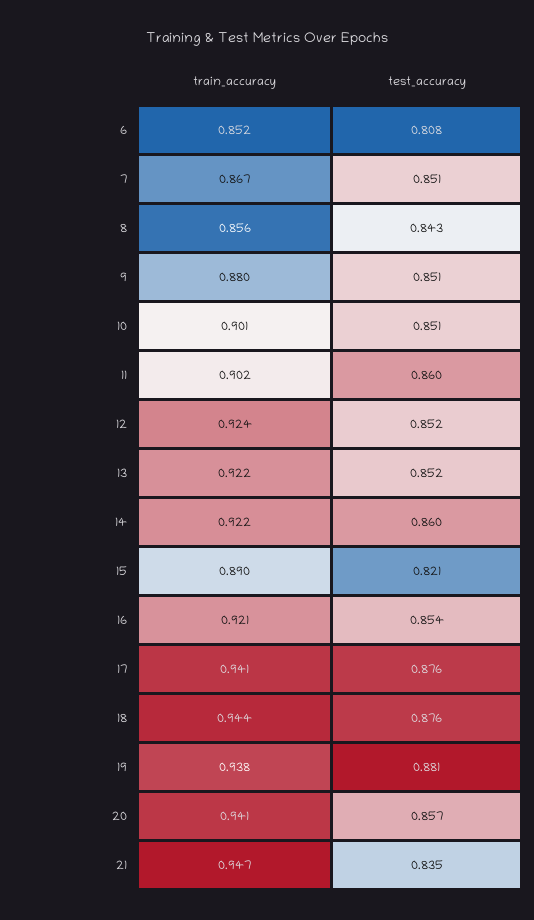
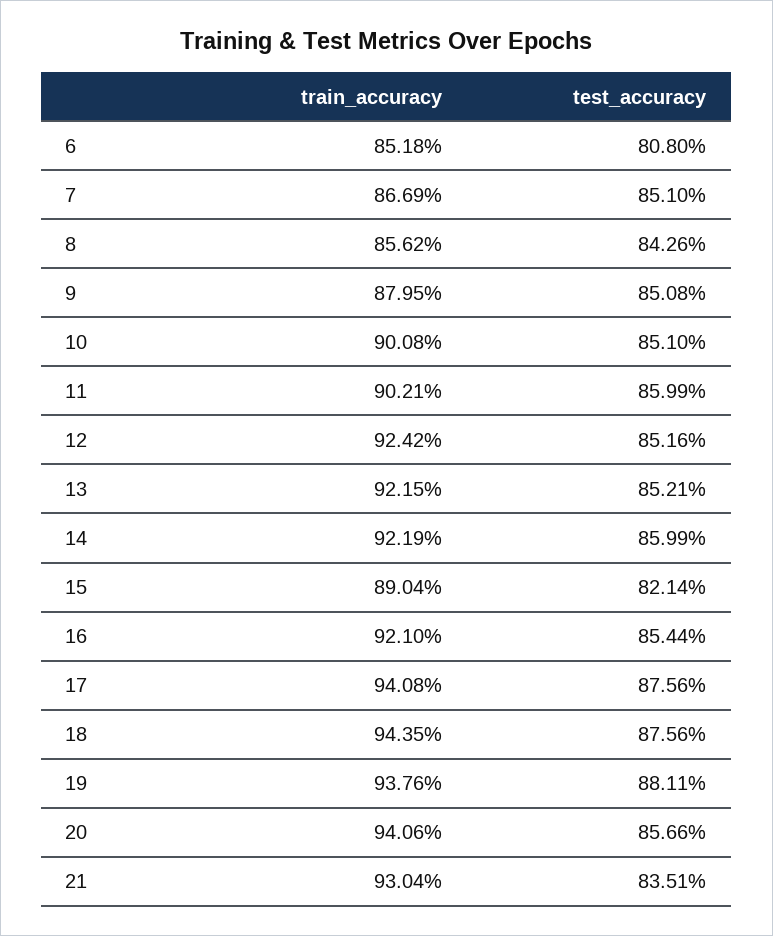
train_accuracy, 21: 0.947 -> 0.9304

